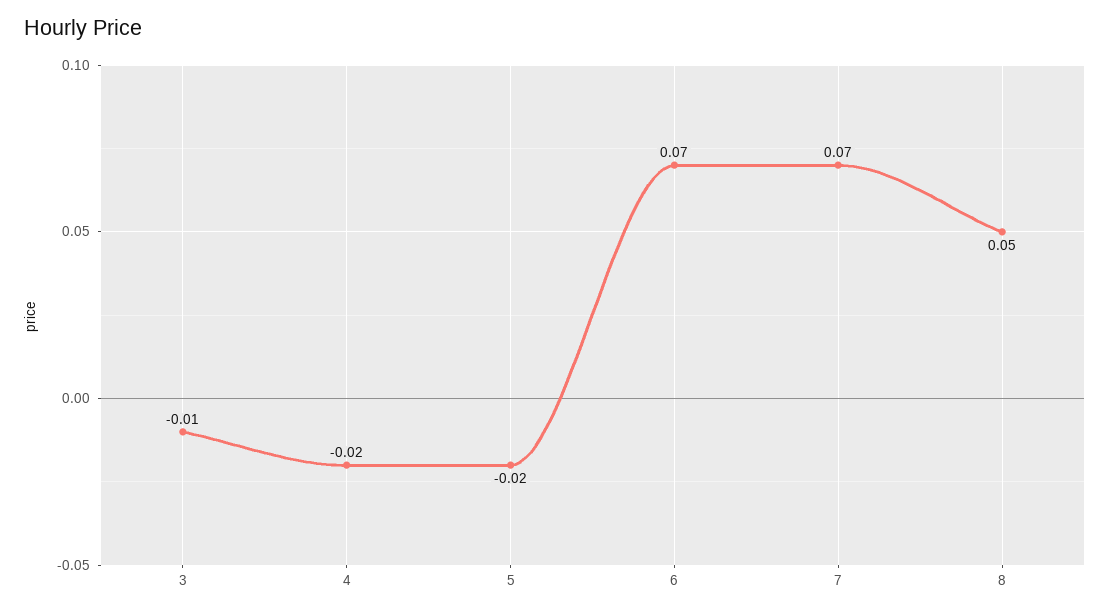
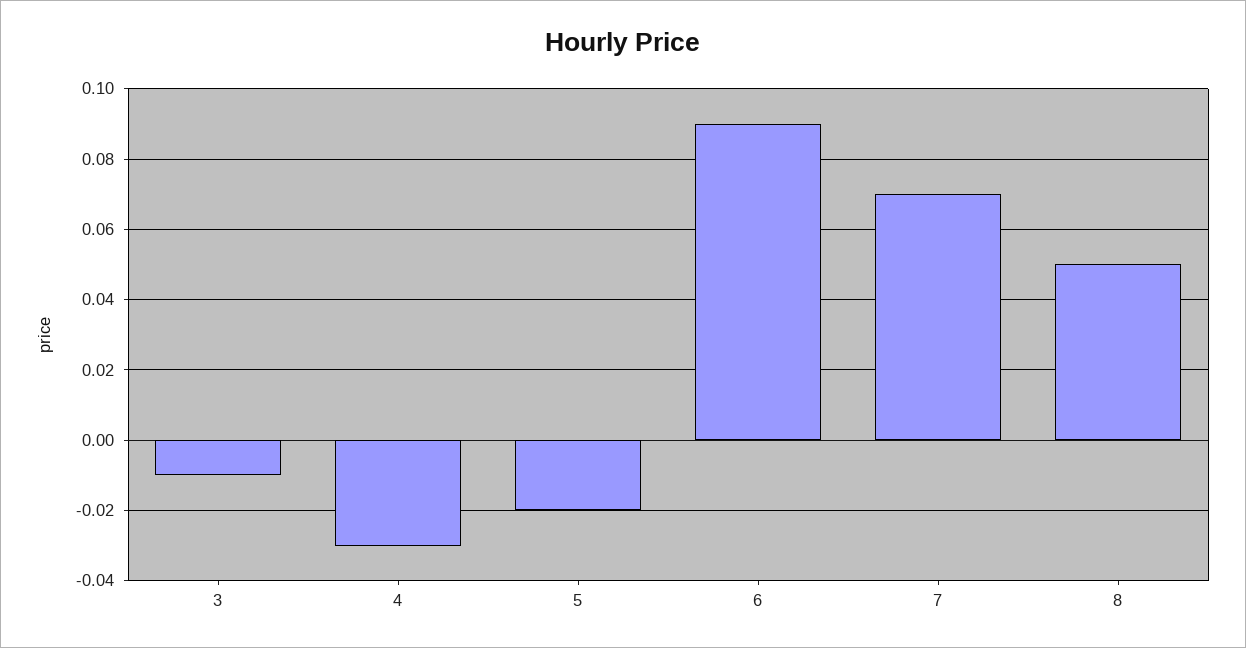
4: -0.02 -> -0.03
6: 0.07 -> 0.09

